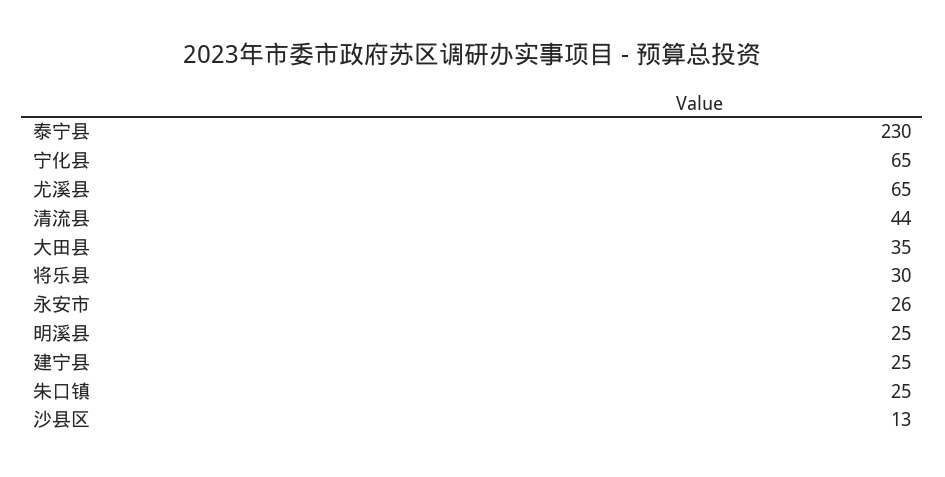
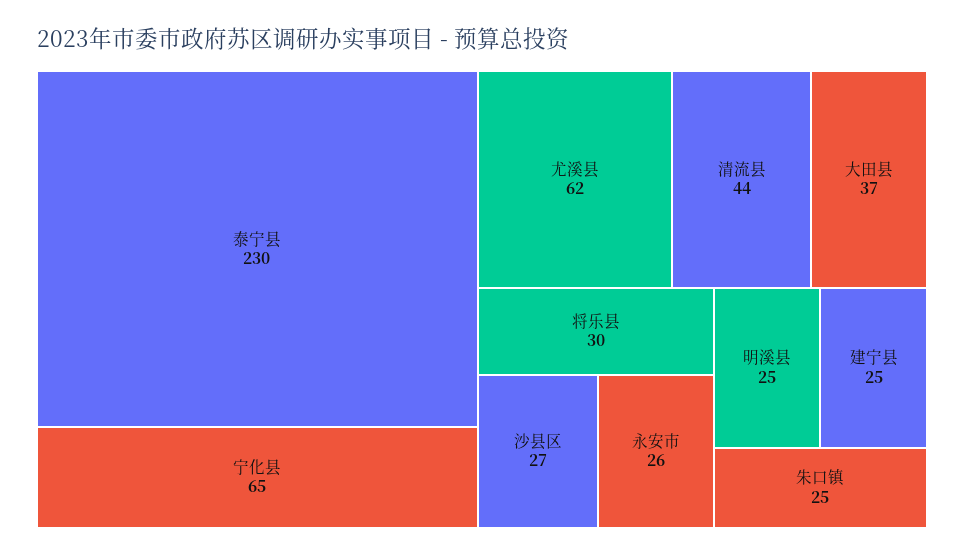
尤溪县: 65 -> 62
大田县: 35 -> 37
沙县区: 13 -> 27

